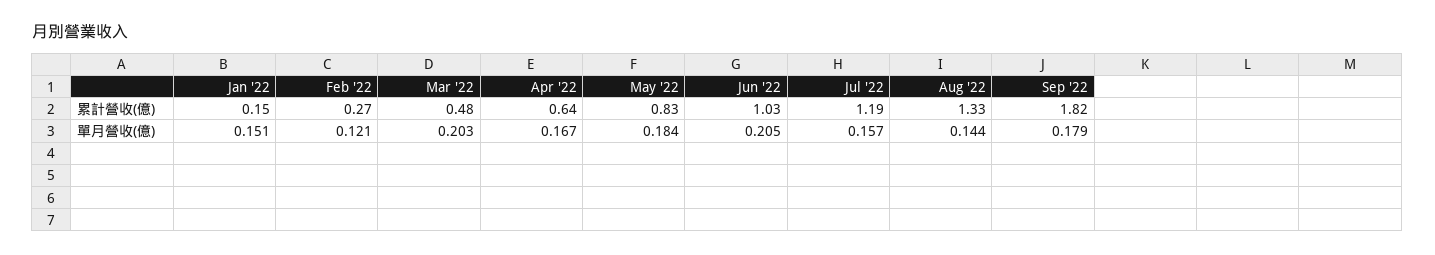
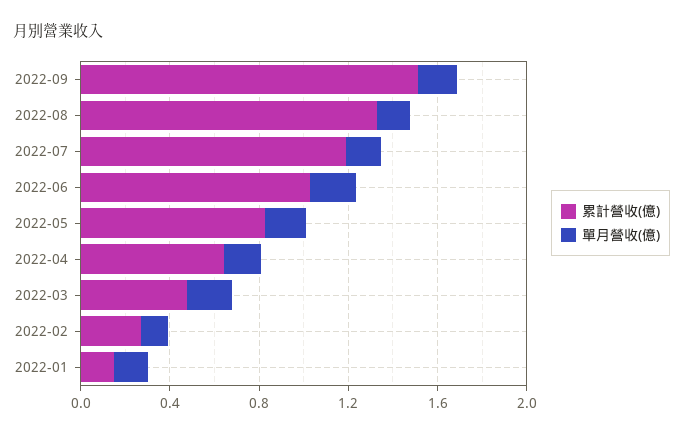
累計營收(億), Sep '22: 1.82 -> 1.5

